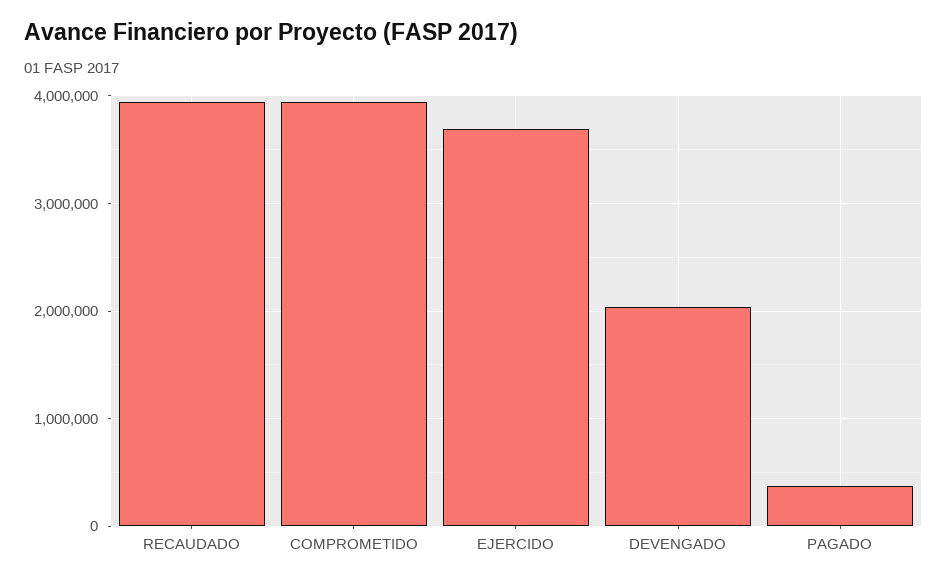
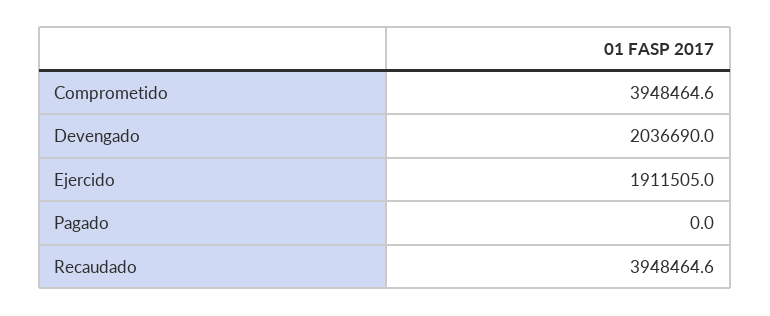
EJERCIDO: 3700000 -> 1911505
PAGADO: 400000 -> 0

